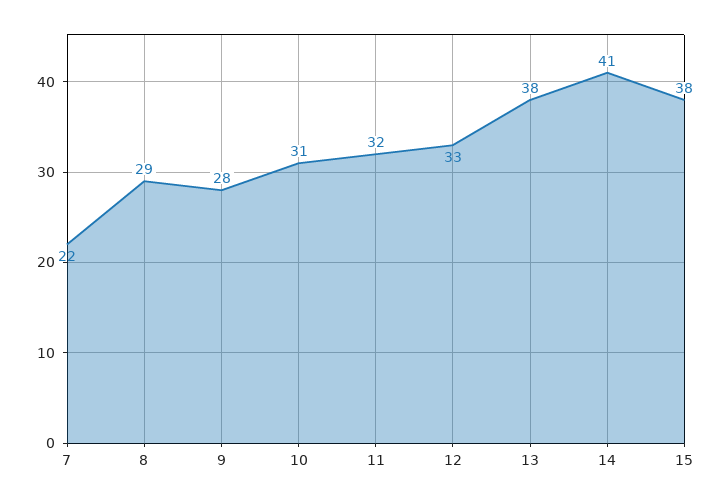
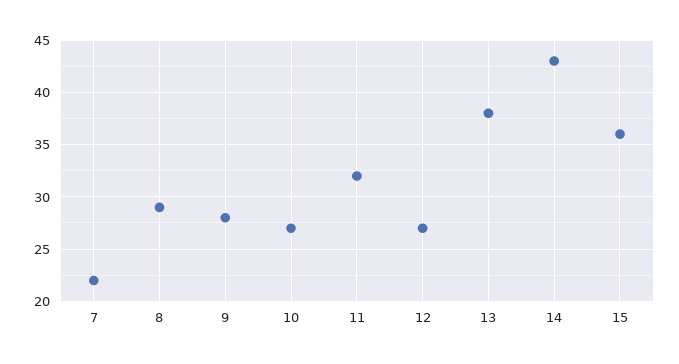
10: 31 -> 27
12: 33 -> 27
14: 41 -> 43
15: 38 -> 36

